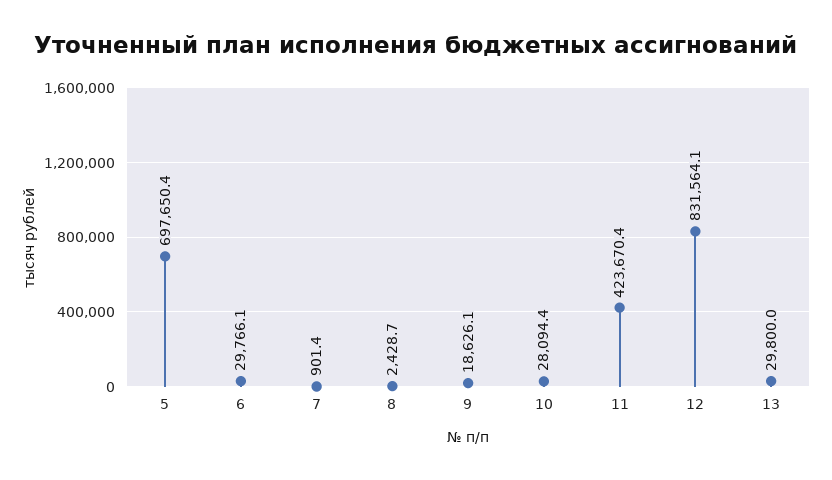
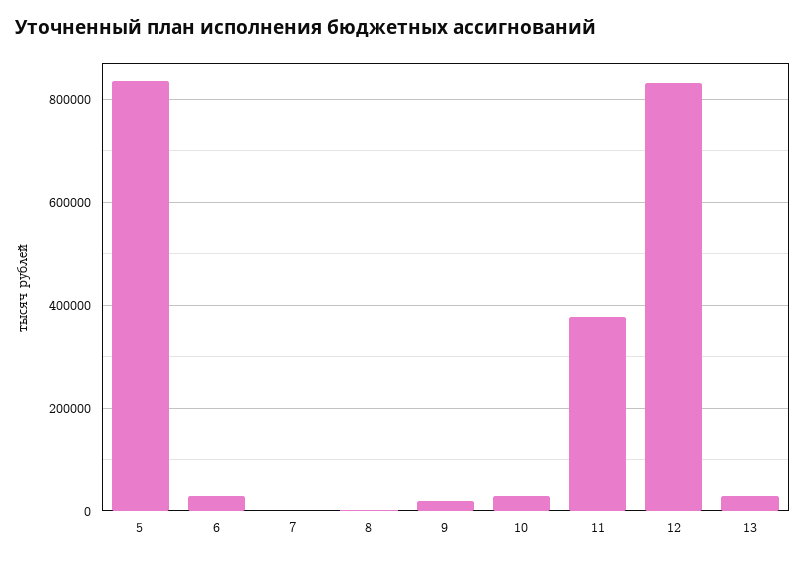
5: 697650.4 -> 840000
11: 423670.4 -> 380000

